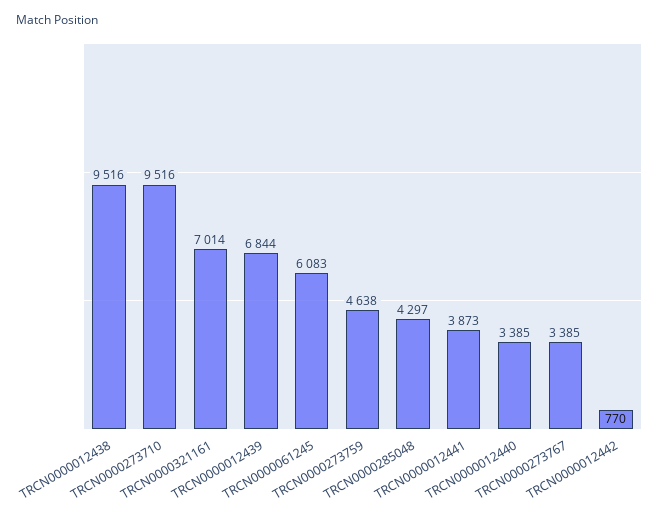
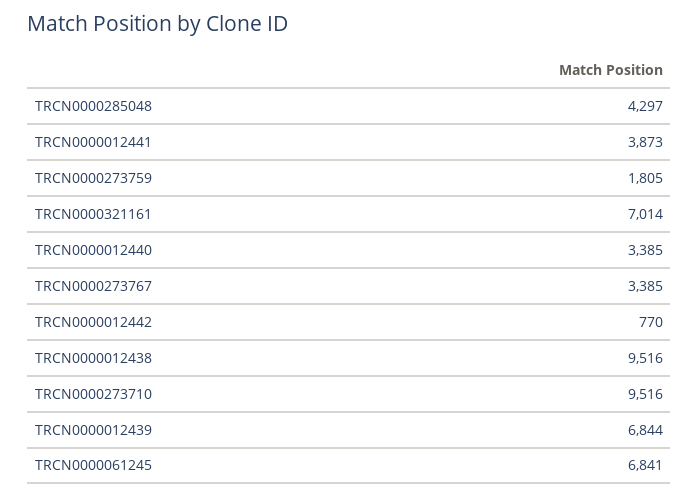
TRCN0000061245: 6083 -> 6841
TRCN0000273759: 4638 -> 1805

